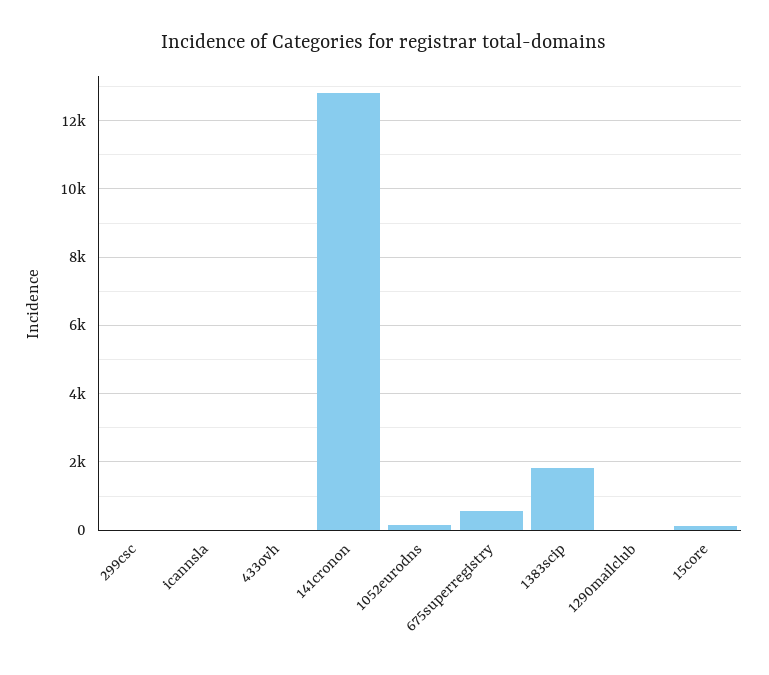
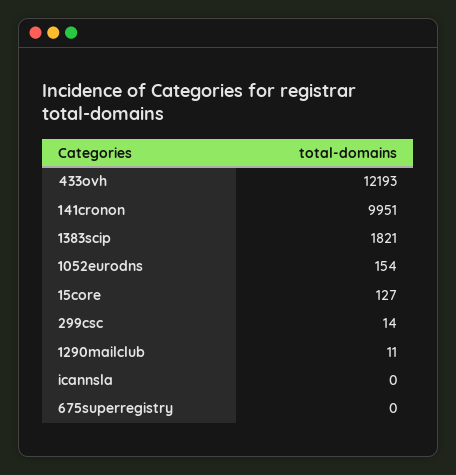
433ovh: 0 -> 12193
141cronon: 12800 -> 9951
675superregistry: 600 -> 0

